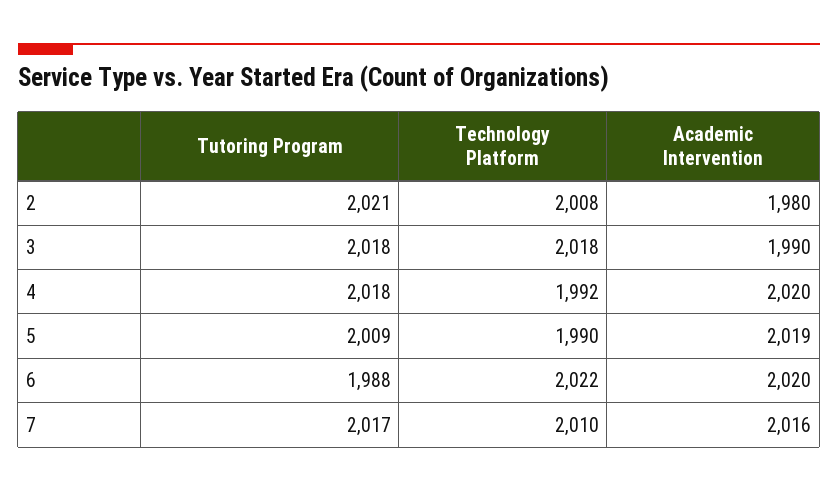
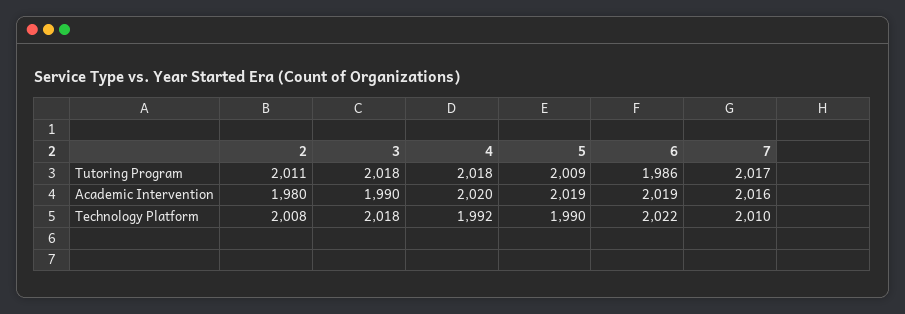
Tutoring Program, 2: 2021 -> 2011
Tutoring Program, 6: 1988 -> 1986
Academic Intervention, 6: 2020 -> 2019

